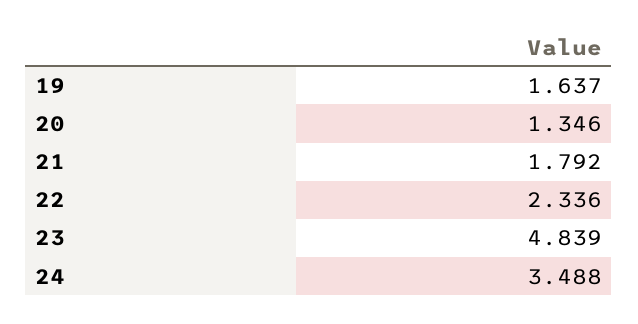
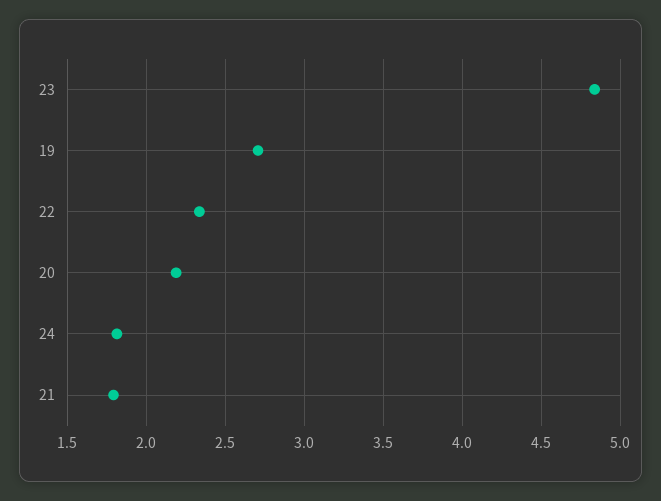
19: 1.637 -> 2.7
20: 1.346 -> 2.2
24: 3.488 -> 1.8

